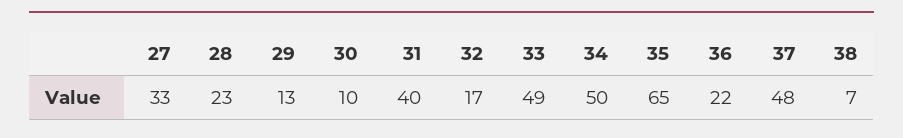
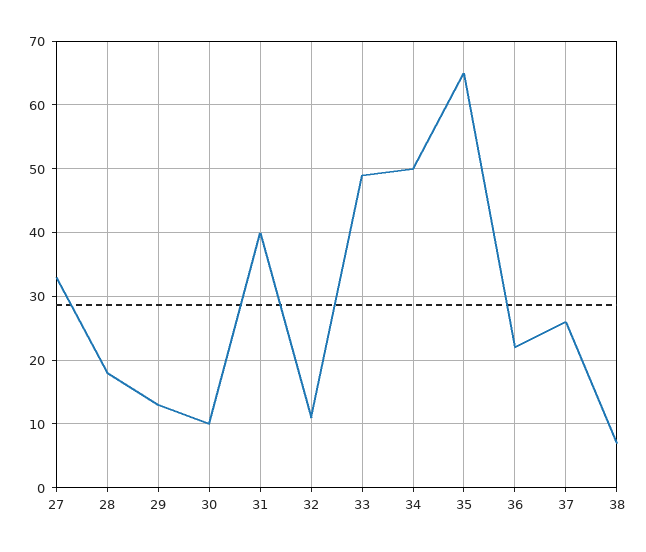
28: 23 -> 18
32: 17 -> 11
37: 48 -> 26

